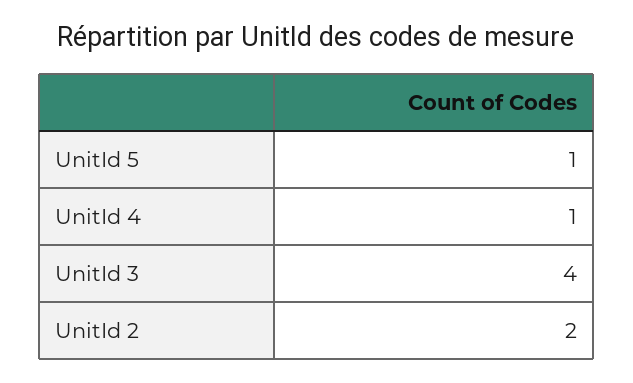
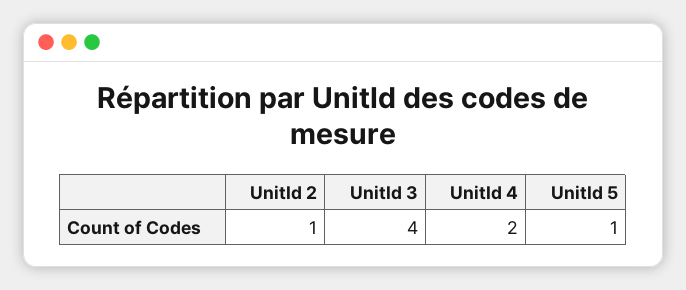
UnitId 4: 1 -> 2
UnitId 2: 2 -> 1

